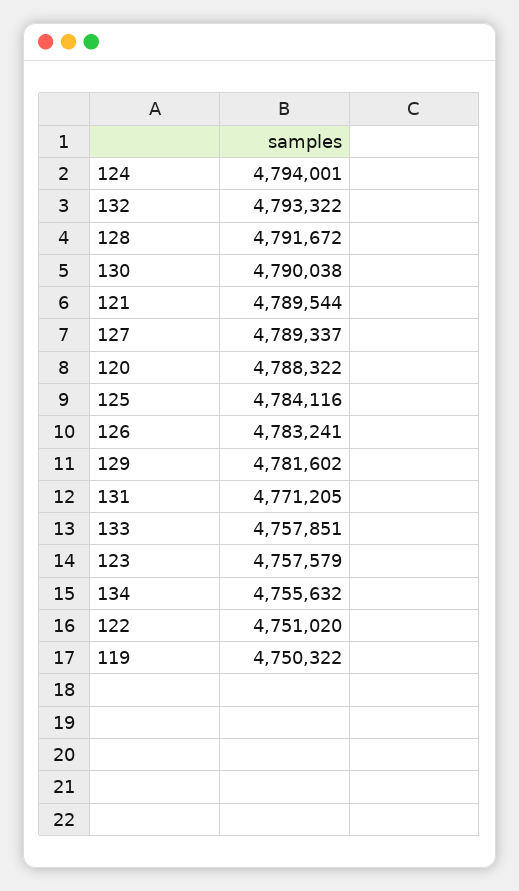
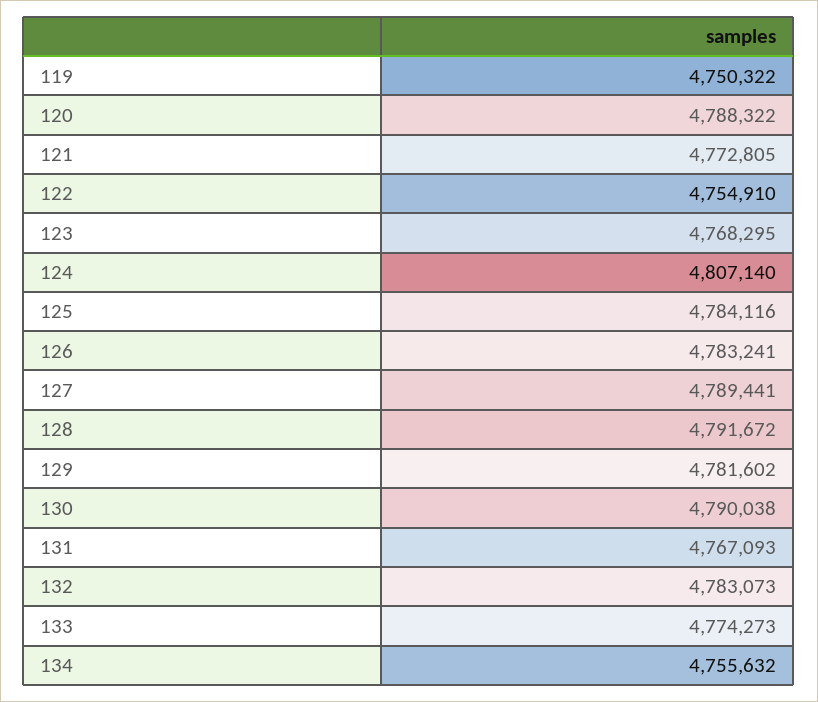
124: 4794001 -> 4807140
132: 4793322 -> 4783073
121: 4789544 -> 4772805
127: 4789337 -> 4789441
131: 4771205 -> 4767093
133: 4757851 -> 4774273
123: 4757579 -> 4768295
122: 4751020 -> 4754910

